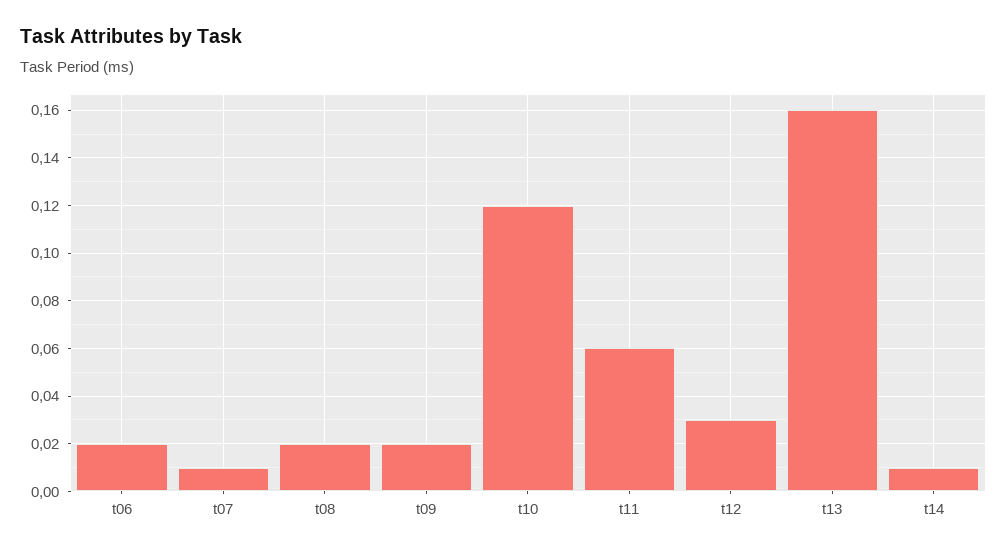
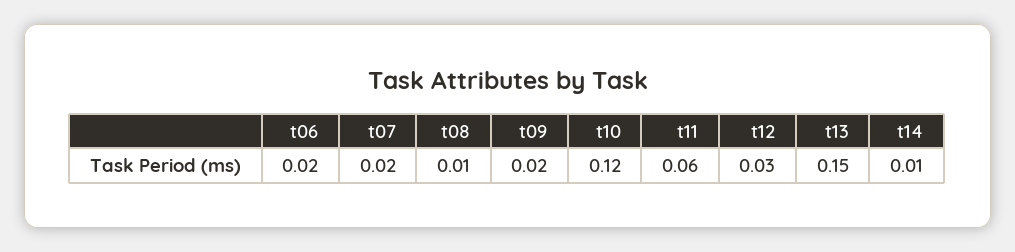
t07: 0.01 -> 0.02
t08: 0.02 -> 0.01
t13: 0.16 -> 0.15

